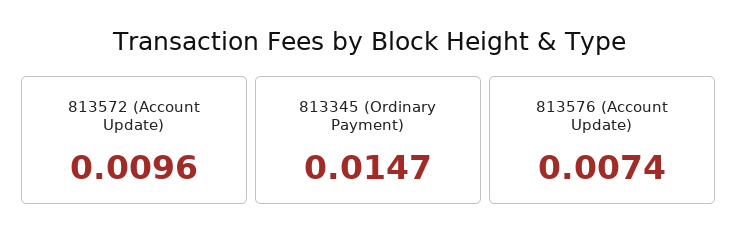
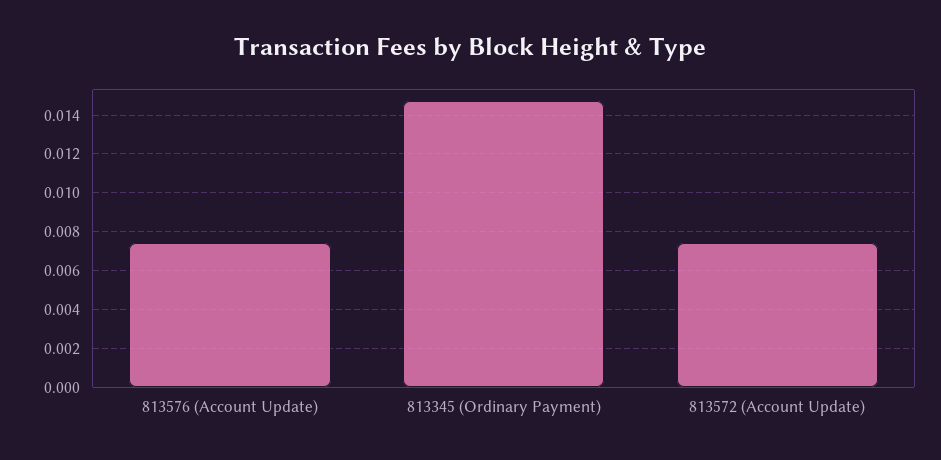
813572 (Account Update): 0.0096 -> 0.0075

